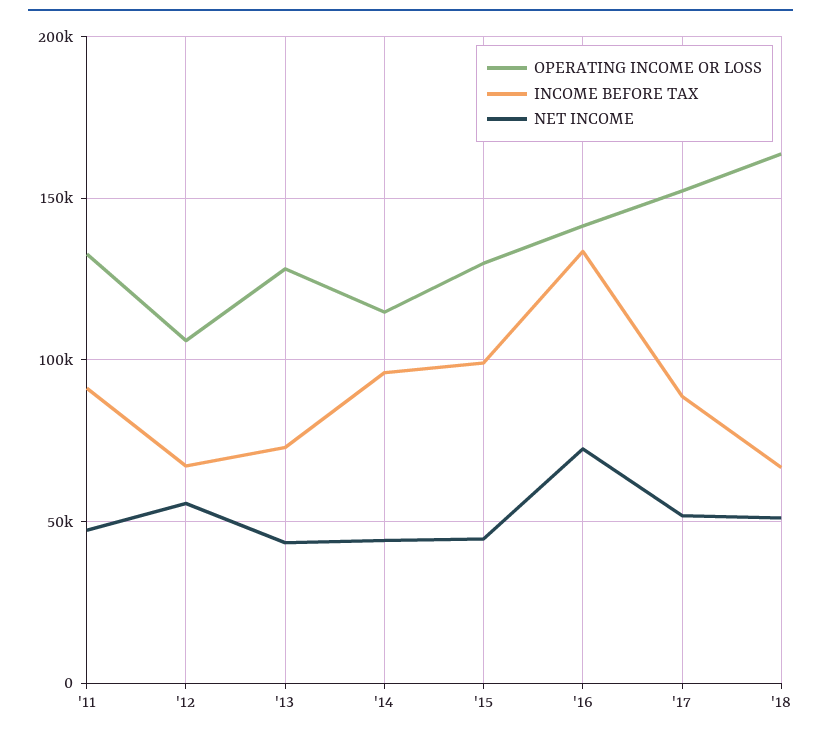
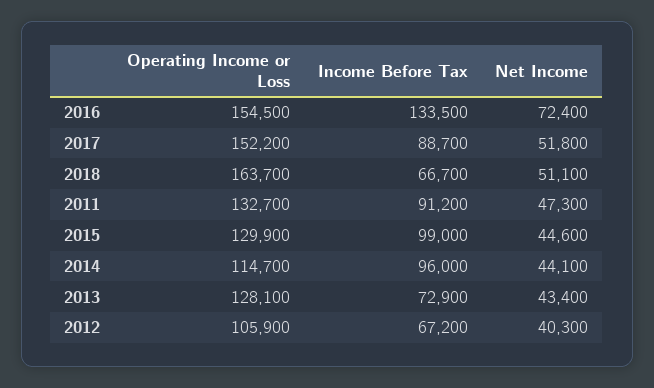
NET INCOME, '12: 55000 -> 40300
OPERATING INCOME OR LOSS, '16: 140000 -> 154500

